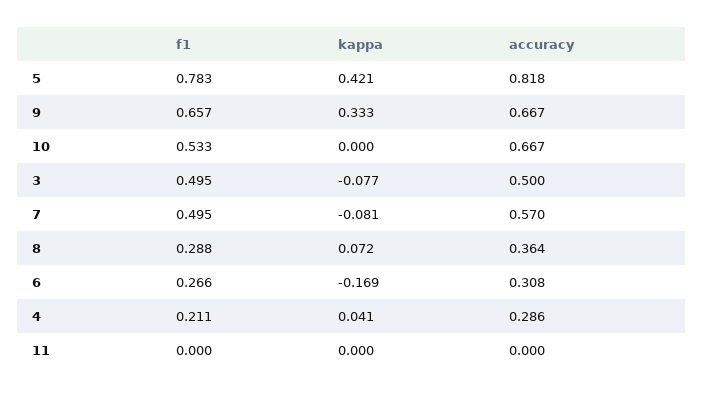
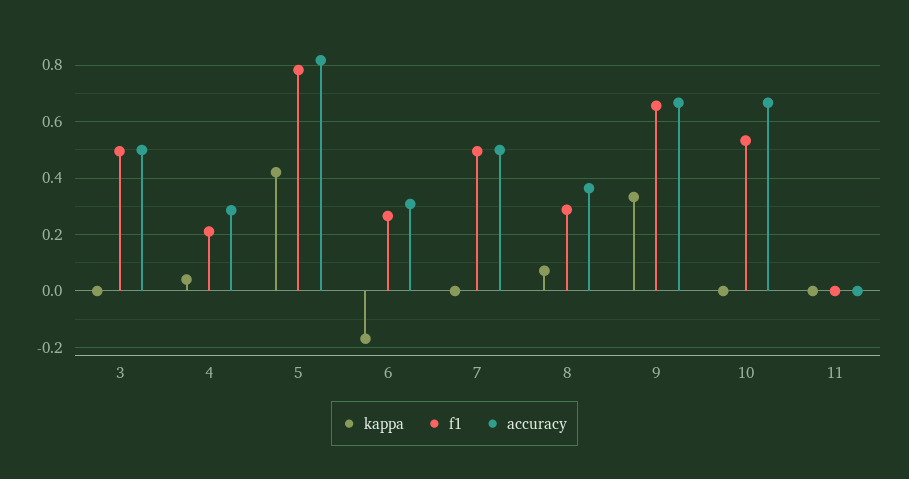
kappa, 3: -0.077 -> 0
kappa, 7: -0.081 -> 0
accuracy, 7: 0.57 -> 0.5

